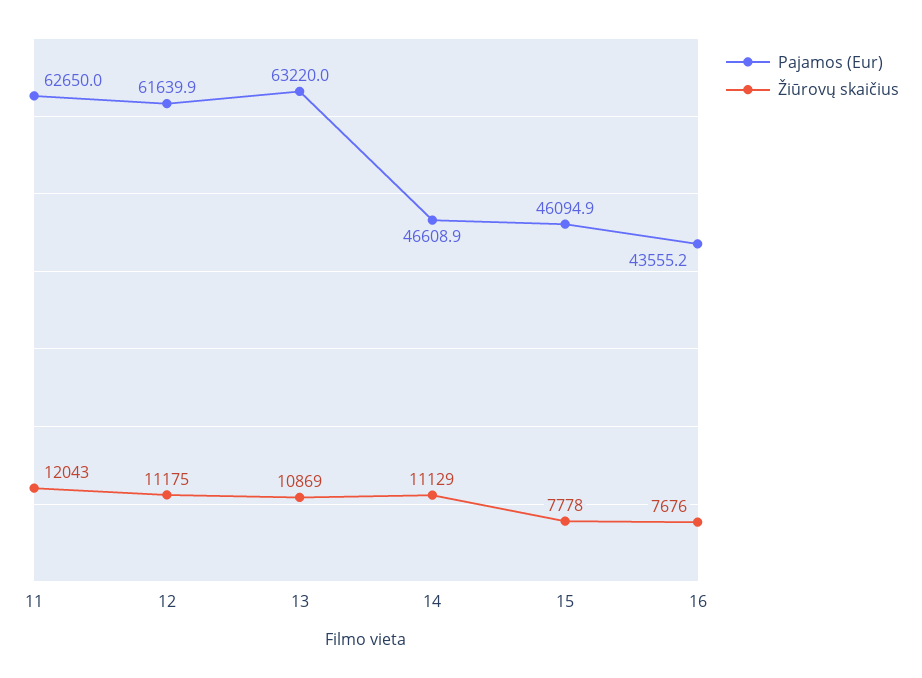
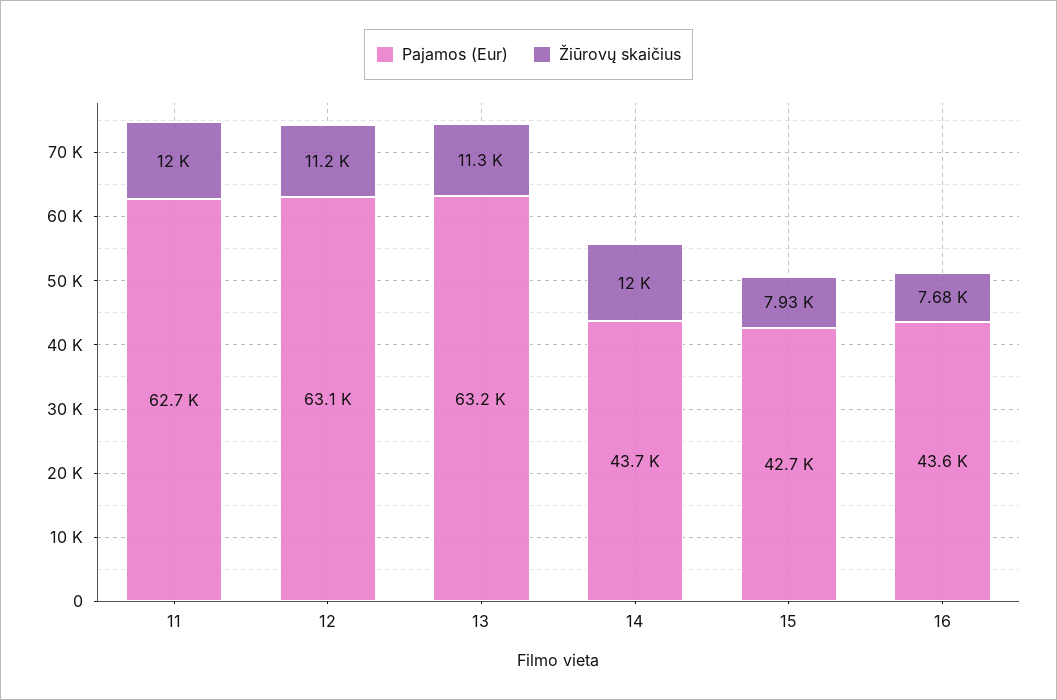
Pajamos (Eur), 12: 61639.9 -> 63100
Žiūrovų skaičius, 13: 10869 -> 11300
Pajamos (Eur), 14: 46608.9 -> 43700
Žiūrovų skaičius, 14: 11129 -> 12000
Pajamos (Eur), 15: 46094.9 -> 42700
Žiūrovų skaičius, 15: 7778 -> 7930

